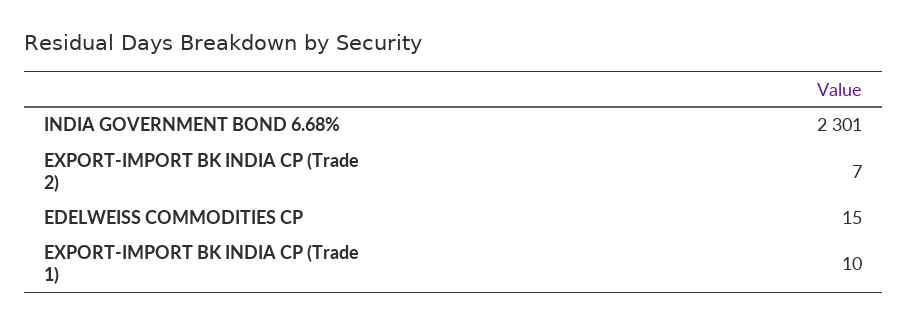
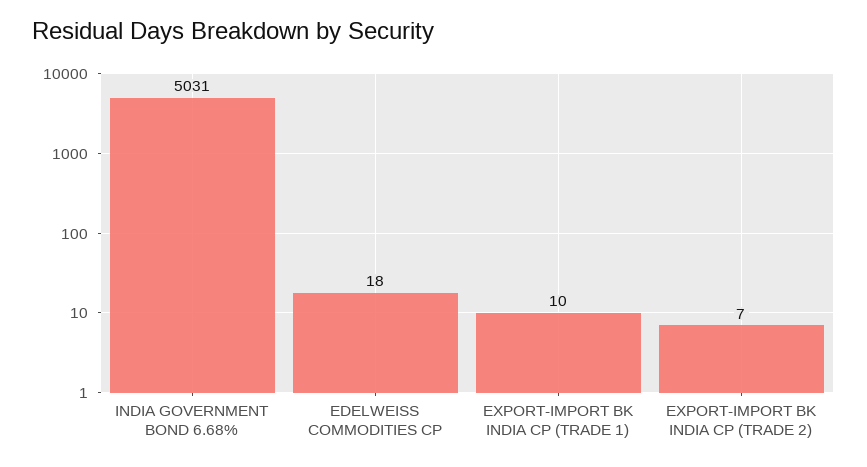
INDIA GOVERNMENT BOND 6.68%: 2301 -> 5031
EDELWEISS COMMODITIES CP: 15 -> 18

